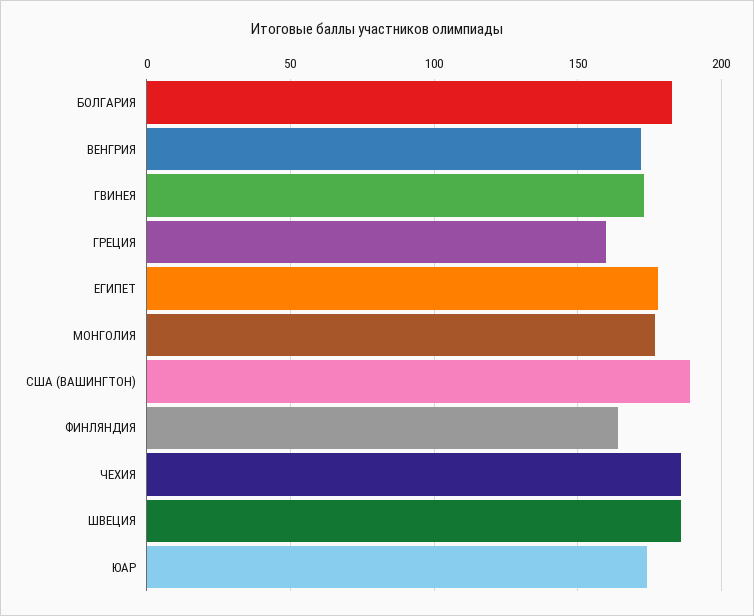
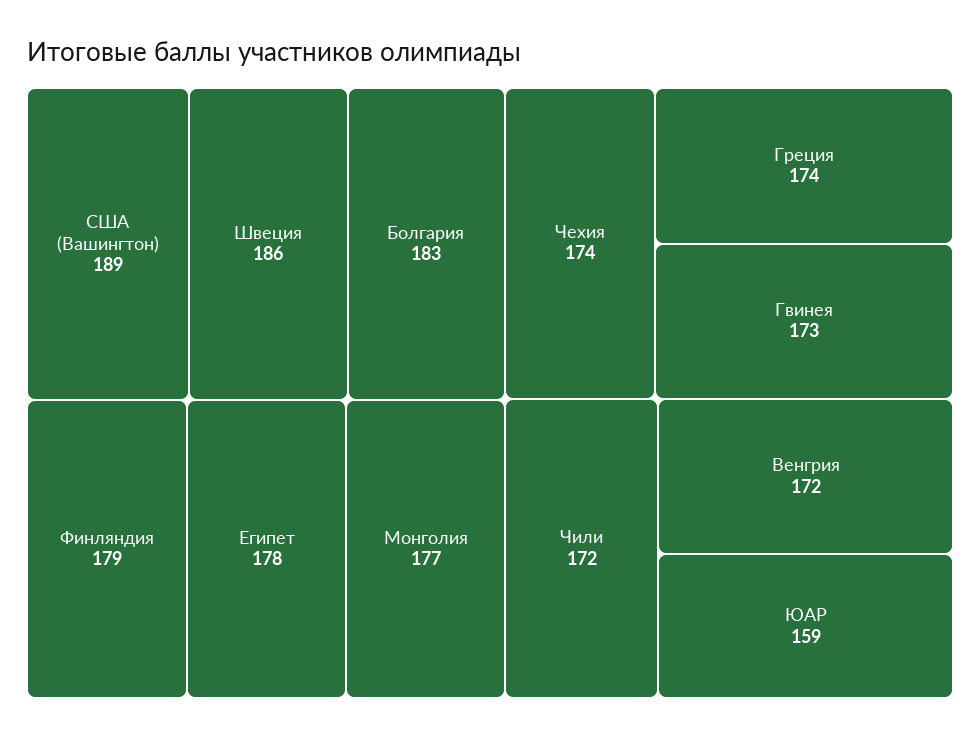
ГРЕЦИЯ: 160 -> 174
ФИНЛЯНДИЯ: 165 -> 179
ЧЕХИЯ: 185 -> 174
ЮАР: 175 -> 159
Чили: none -> 172

